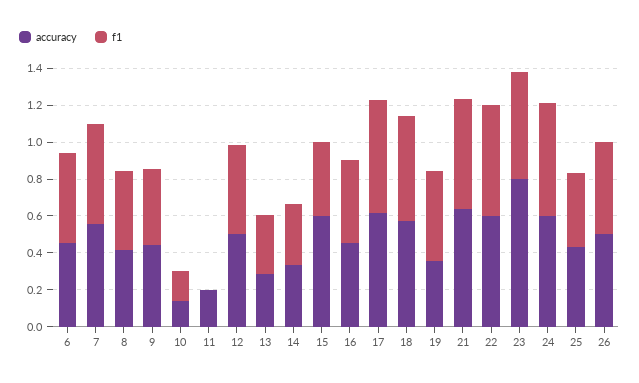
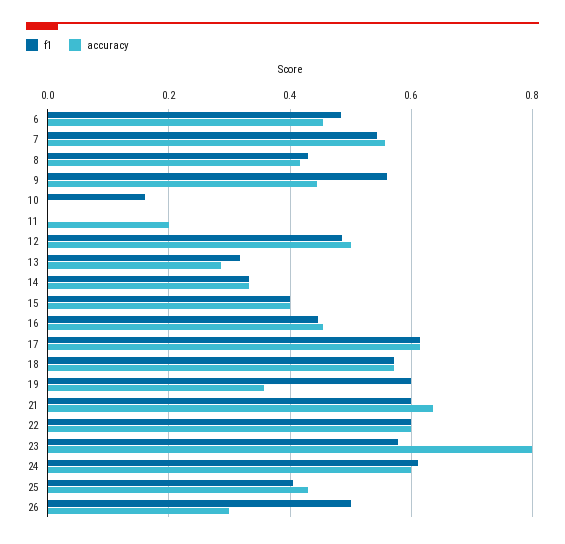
f1, 9: 0.4 -> 0.56
accuracy, 10: 0.15 -> 0
accuracy, 15: 0.6 -> 0.4
f1, 19: 0.5 -> 0.6
accuracy, 26: 0.5 -> 0.3

